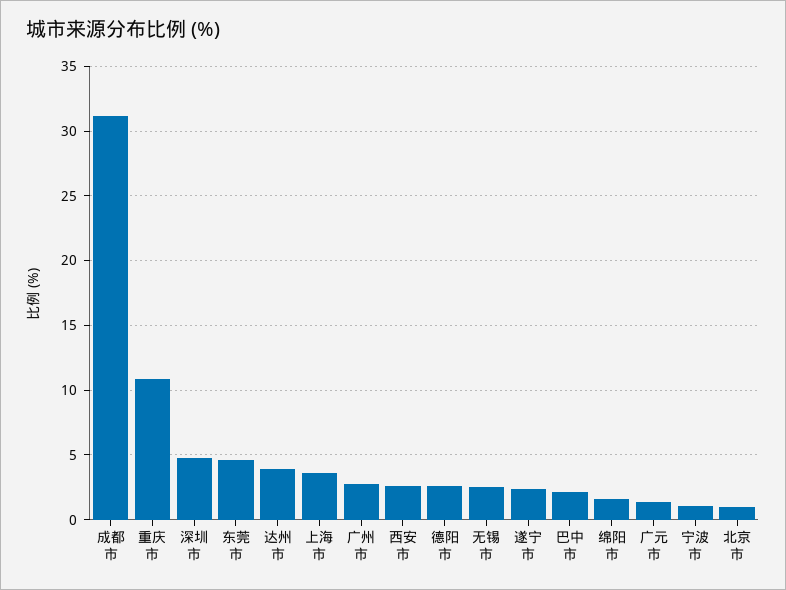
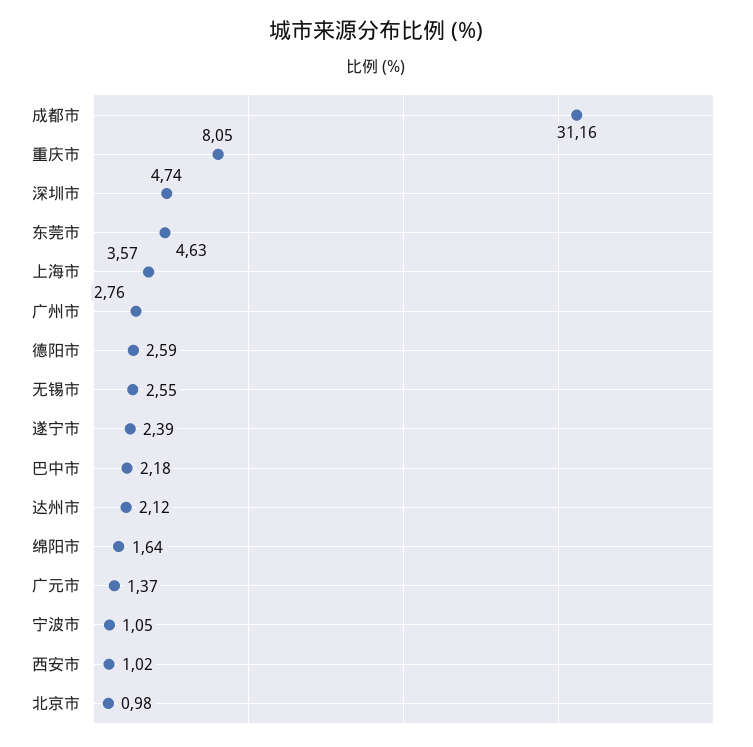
重庆市: 11 -> 8.05
达州市: 4 -> 2.12
西安市: 2.5 -> 1.02

